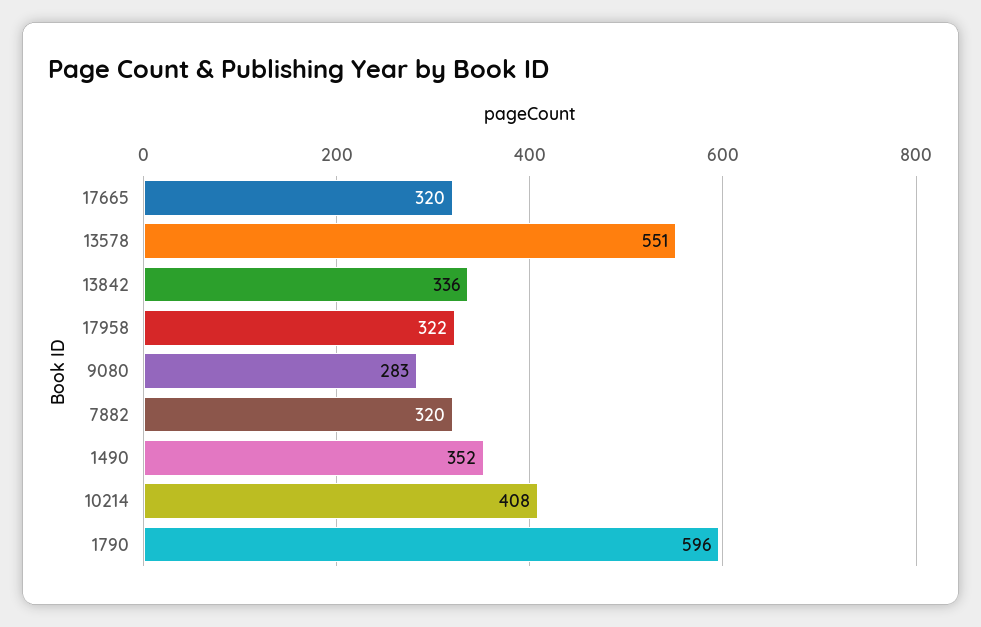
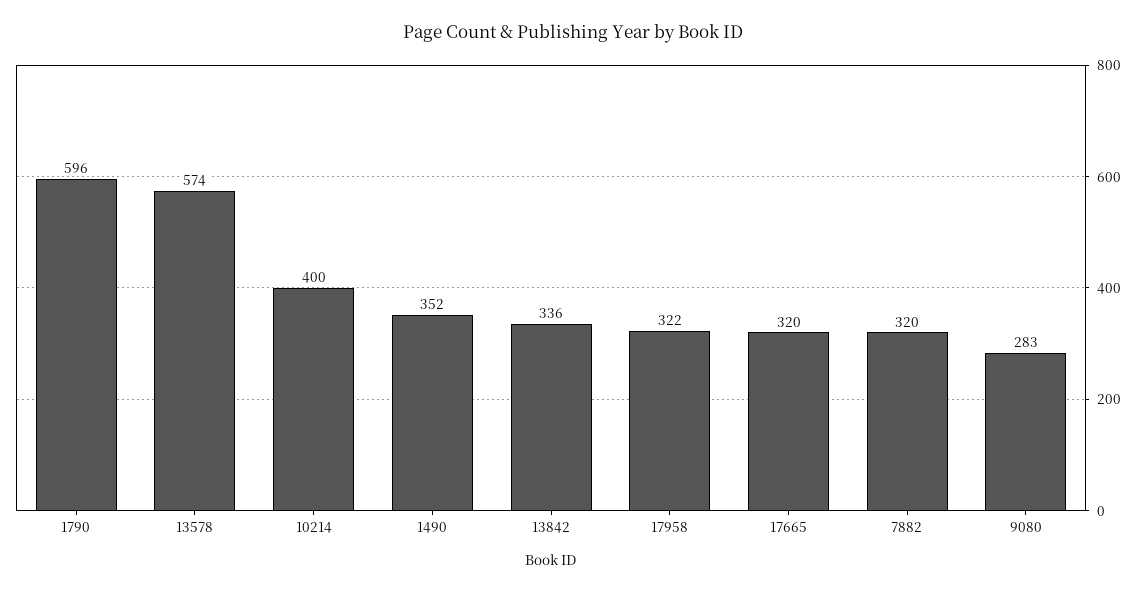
13578: 551 -> 574
10214: 408 -> 400

